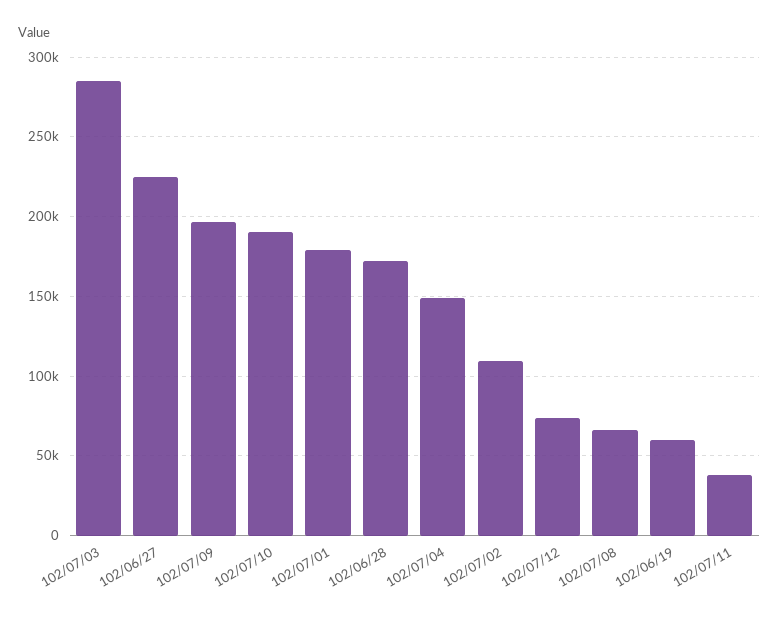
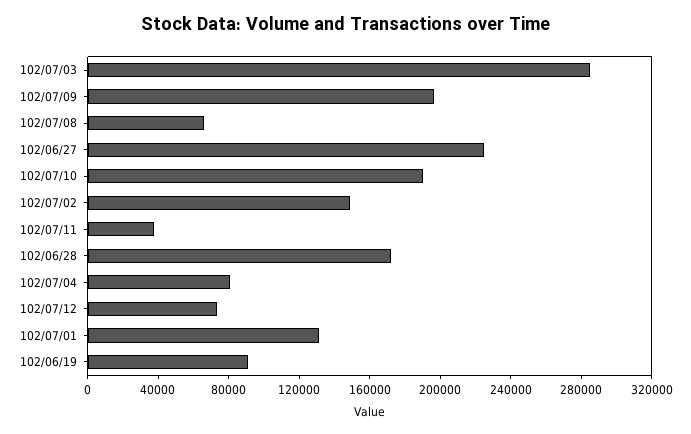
102/07/01: 180000 -> 130000
102/07/04: 150000 -> 80000
102/07/02: 110000 -> 150000
102/06/19: 60000 -> 90000

